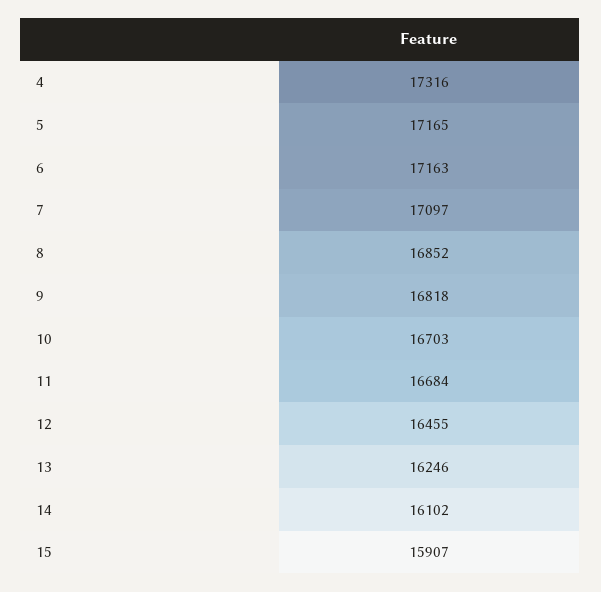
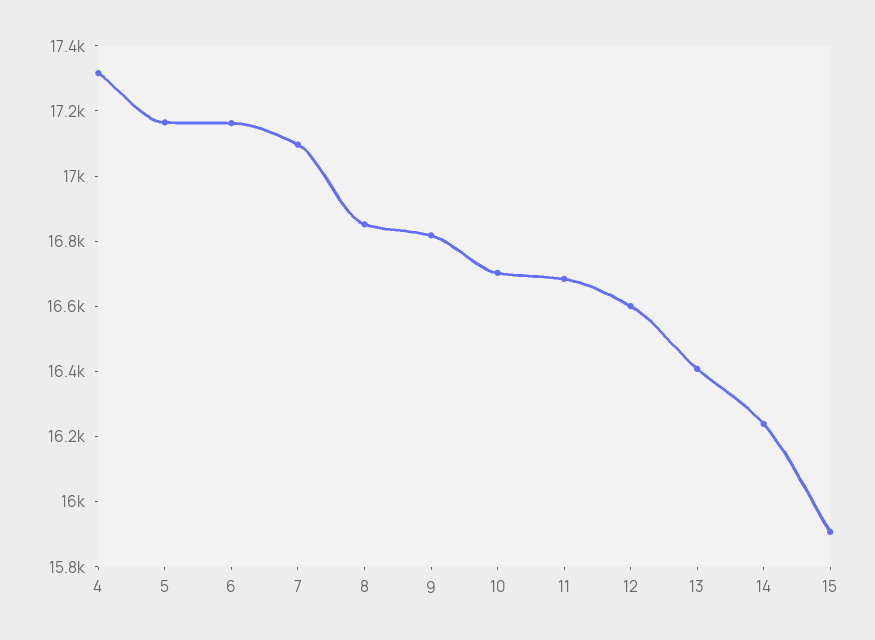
12: 16455 -> 16600
13: 16246 -> 16400
14: 16102 -> 16250

